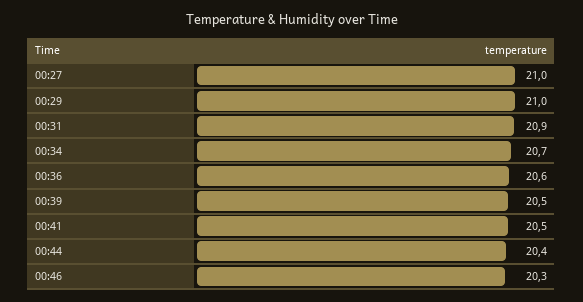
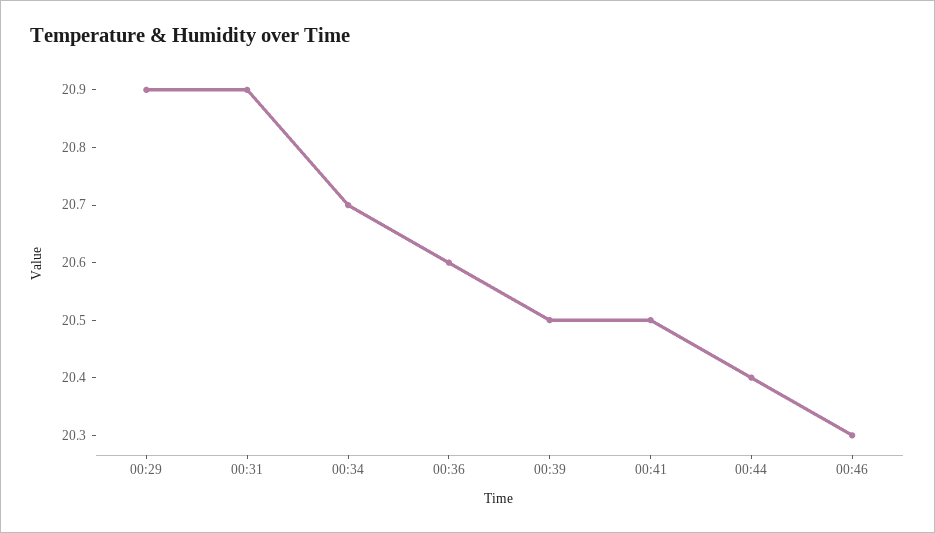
00:27: 21 -> none
00:29: 21 -> 20.9

